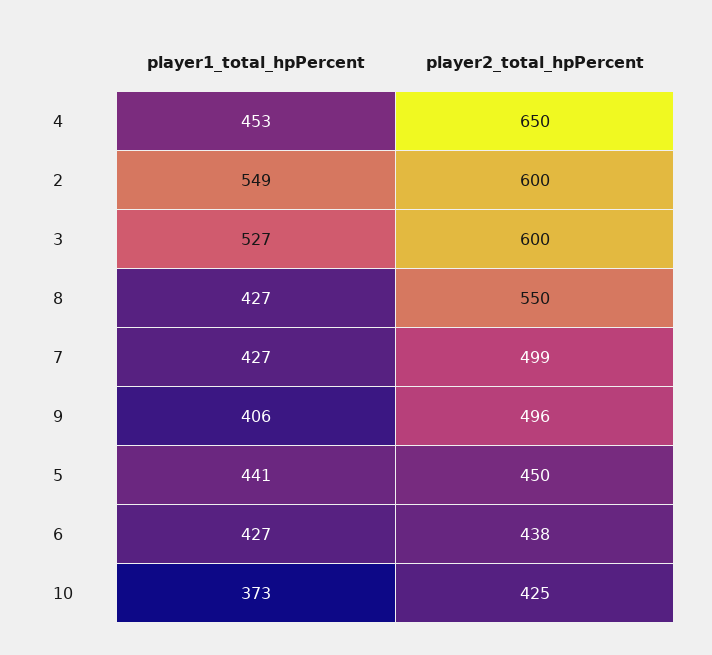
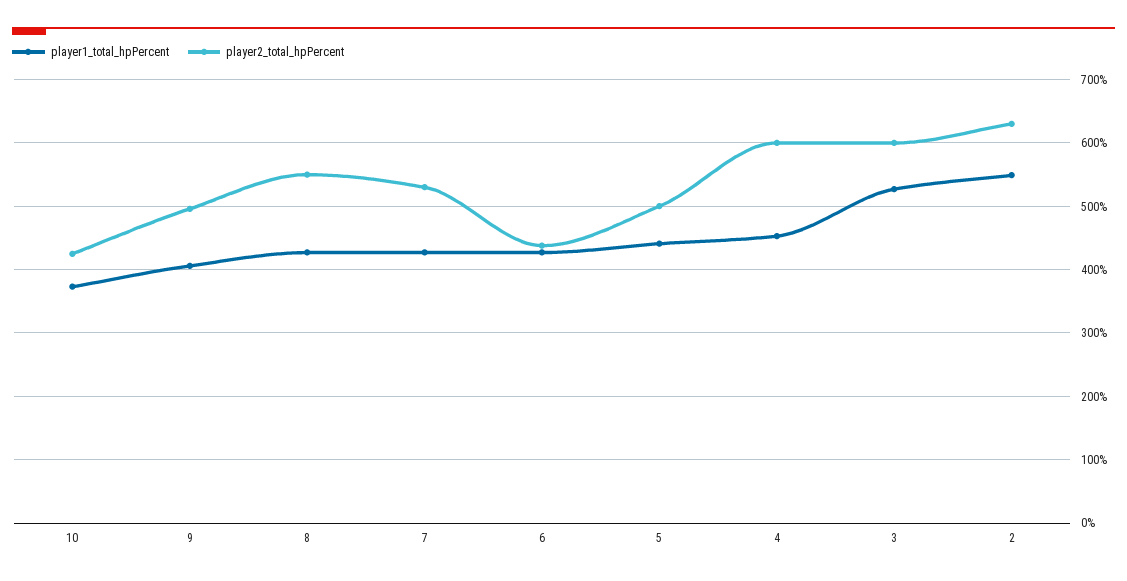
player2_total_hpPercent, 4: 650 -> 600
player2_total_hpPercent, 2: 600 -> 630
player2_total_hpPercent, 7: 499 -> 530
player2_total_hpPercent, 5: 450 -> 500

